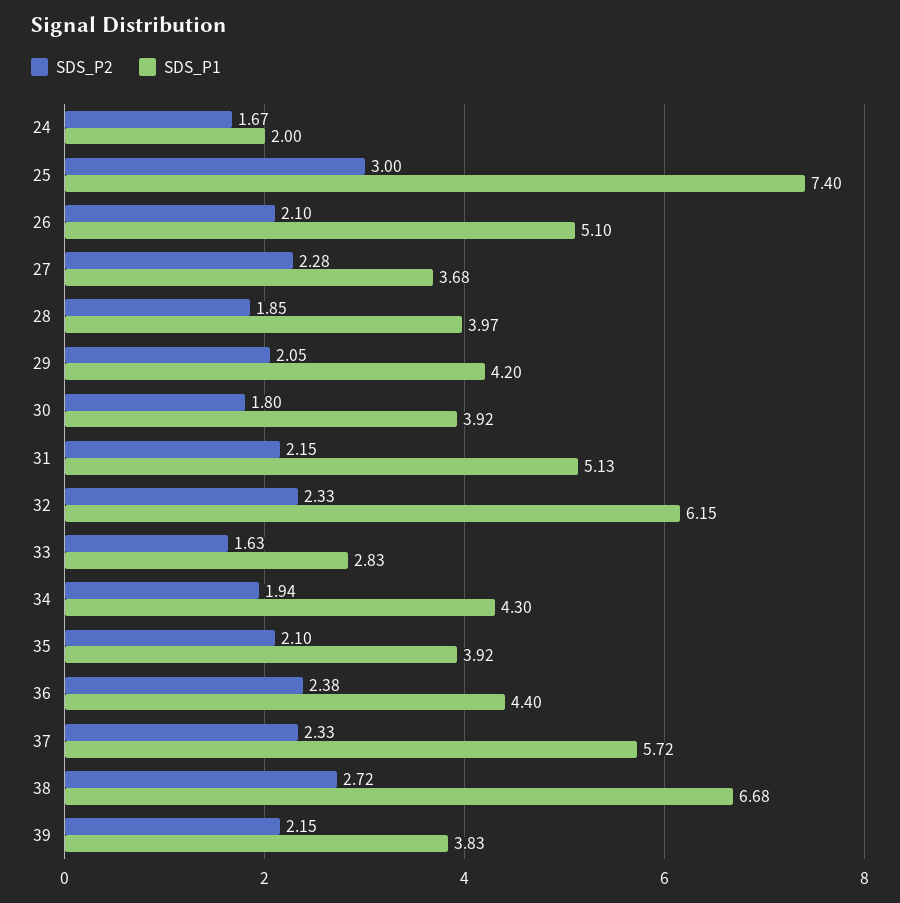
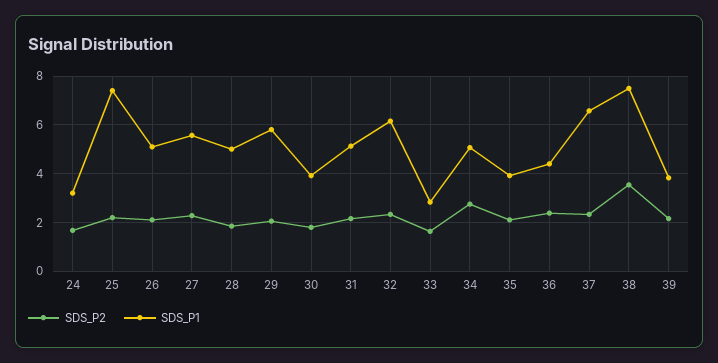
SDS_P1, 24: 2 -> 3.25
SDS_P2, 25: 3 -> 2.25
SDS_P1, 27: 3.68 -> 5.5
SDS_P1, 28: 3.97 -> 5
SDS_P1, 29: 4.2 -> 5.75
SDS_P2, 34: 1.94 -> 2.75
SDS_P1, 34: 4.3 -> 5
SDS_P1, 37: 5.72 -> 6.5
SDS_P2, 38: 2.72 -> 3.5
SDS_P1, 38: 6.68 -> 7.5

